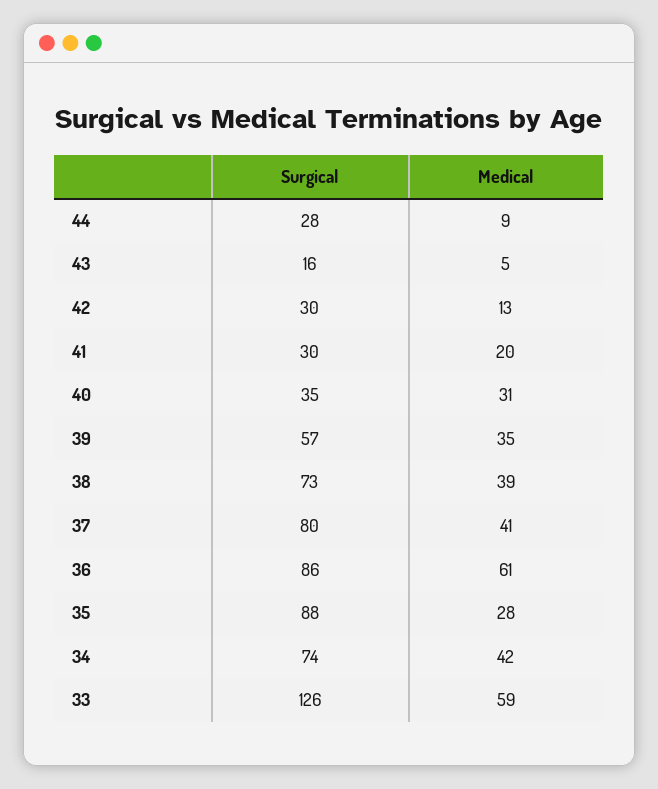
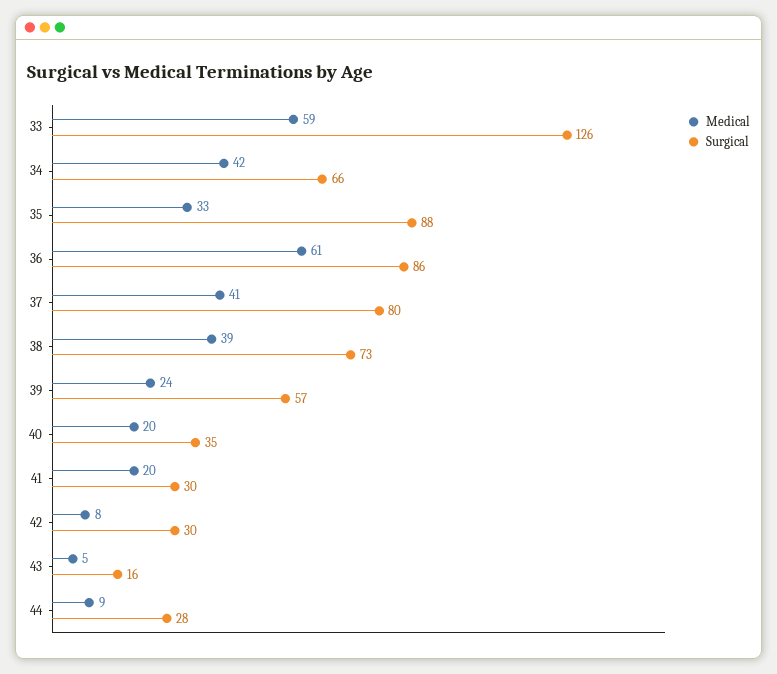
Medical, 42: 13 -> 8
Medical, 40: 31 -> 20
Medical, 39: 35 -> 24
Medical, 35: 28 -> 33
Surgical, 34: 74 -> 66

